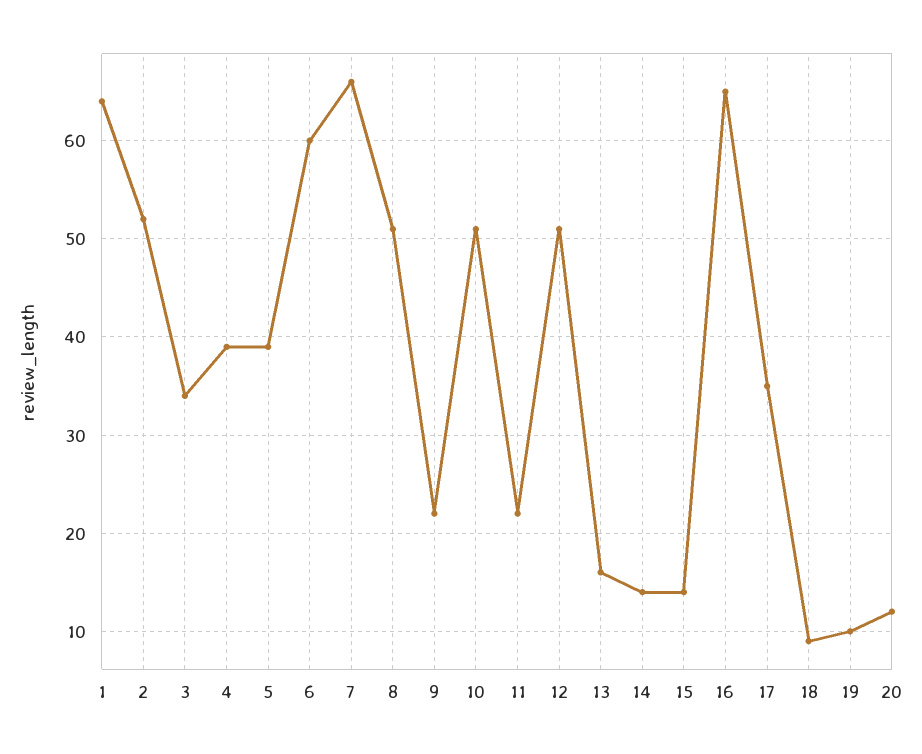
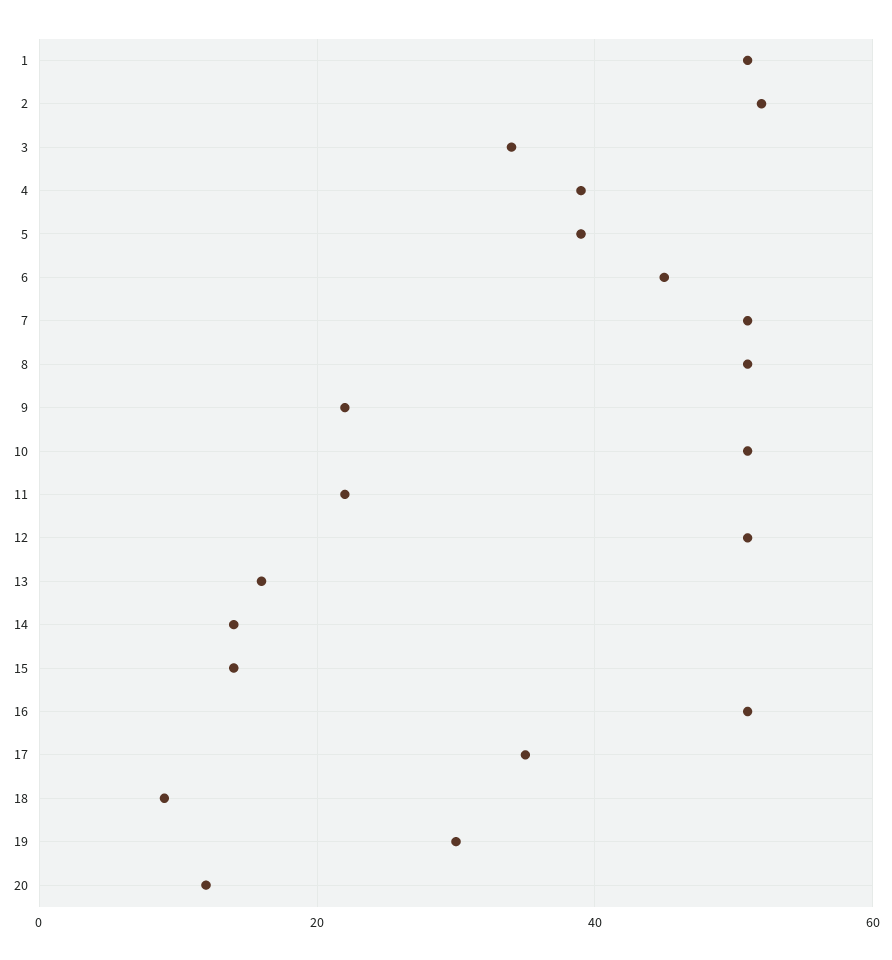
1: 64 -> 50
6: 60 -> 45
7: 66 -> 50
16: 65 -> 50
19: 10 -> 30

